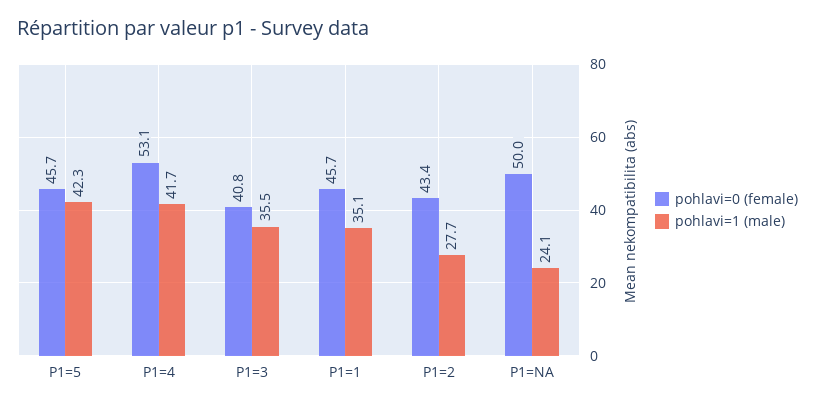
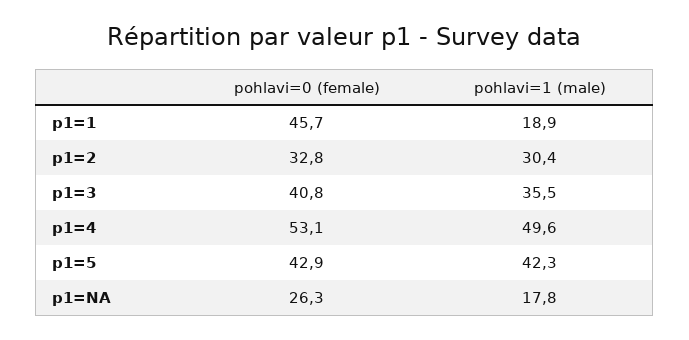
pohlavi=0 (female), P1=5: 45.7 -> 42.9
pohlavi=1 (male), P1=4: 41.7 -> 49.6
pohlavi=1 (male), P1=1: 35.1 -> 18.9
pohlavi=0 (female), P1=2: 43.4 -> 32.8
pohlavi=1 (male), P1=2: 27.7 -> 30.4
pohlavi=0 (female), P1=NA: 50 -> 26.3
pohlavi=1 (male), P1=NA: 24.1 -> 17.8

